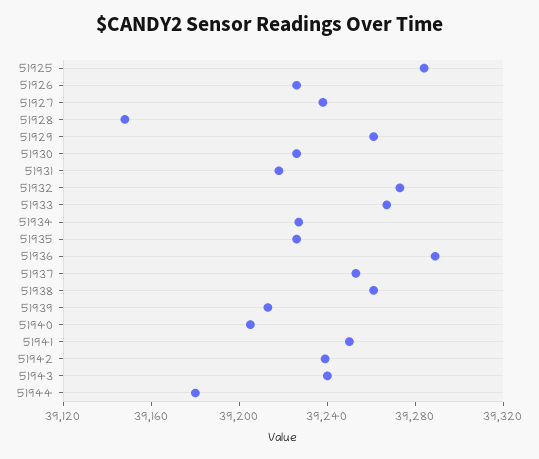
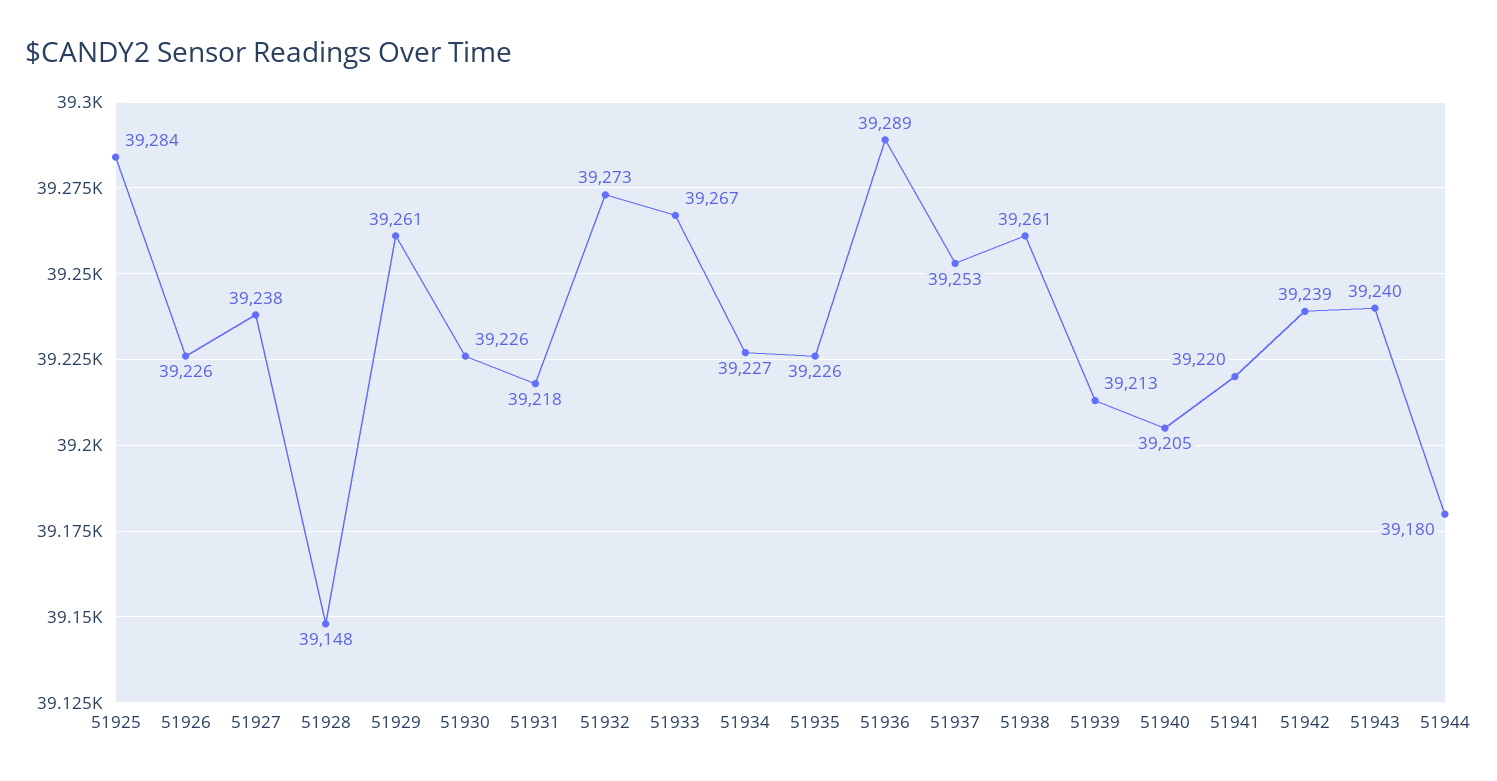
51941: 39250 -> 39220

